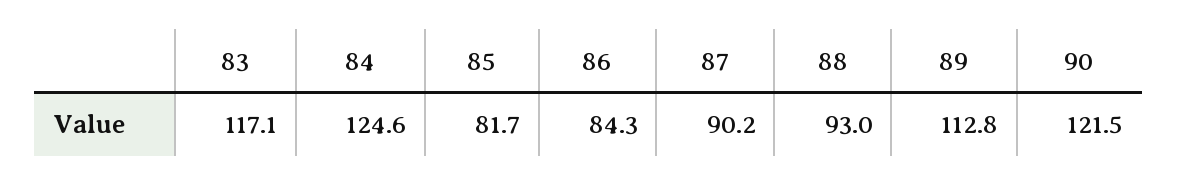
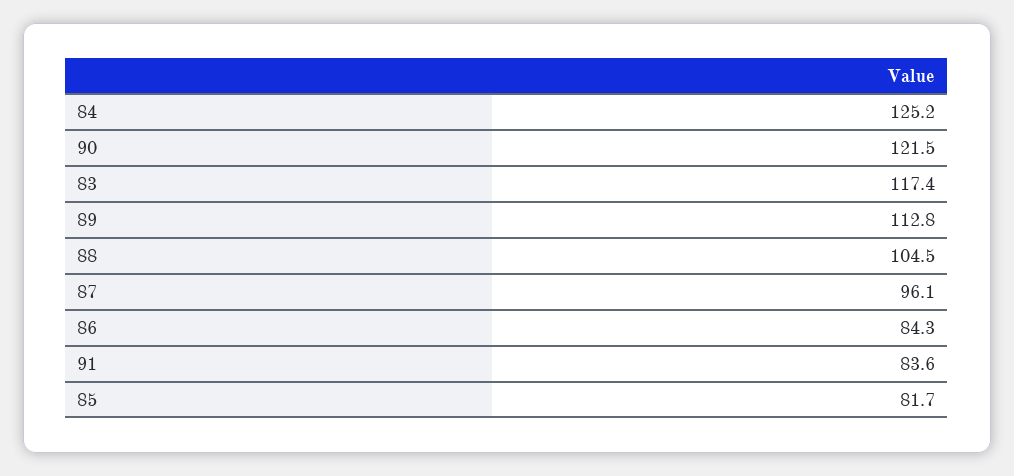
83: 117.1 -> 117.4
84: 124.6 -> 125.2
87: 90.2 -> 96.1
88: 93 -> 104.5
91: none -> 83.6

